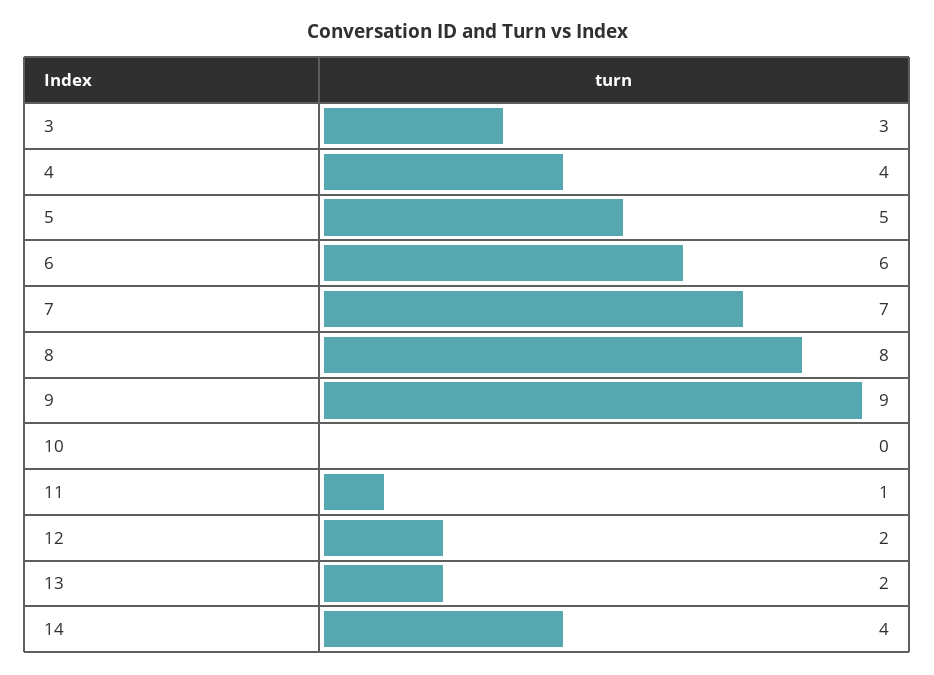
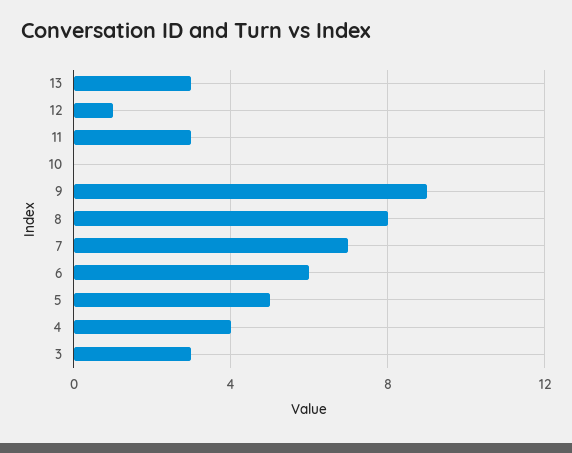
11: 1 -> 3
12: 2 -> 1
13: 2 -> 3
14: 4 -> none

